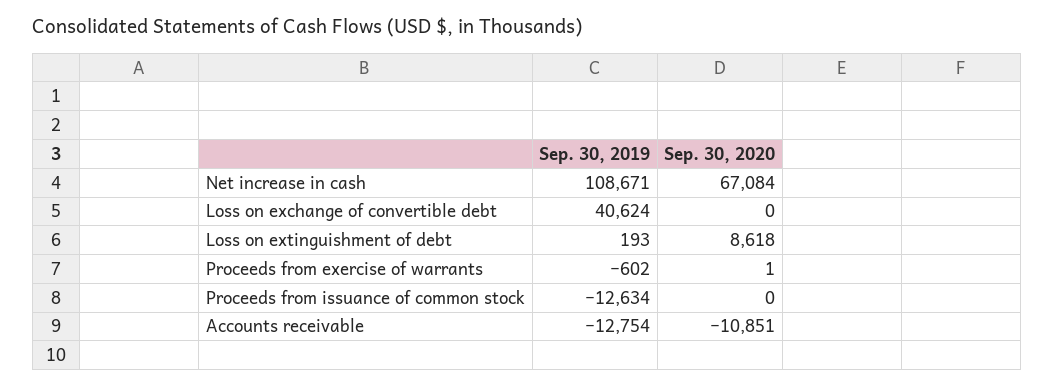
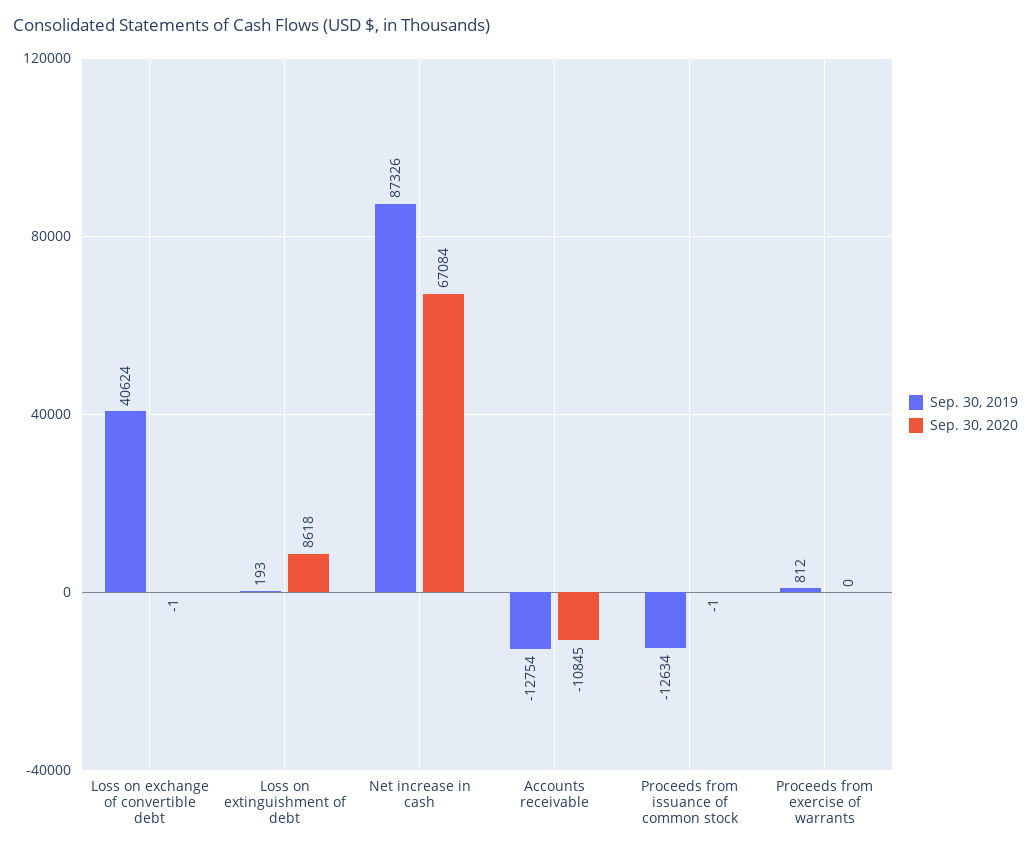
Sep. 30, 2019, Net increase in cash: 108671 -> 87326
Sep. 30, 2020, Loss on exchange of convertible debt: 0 -> -1
Sep. 30, 2019, Proceeds from exercise of warrants: -602 -> 812
Sep. 30, 2020, Proceeds from exercise of warrants: 1 -> 0
Sep. 30, 2020, Proceeds from issuance of common stock: 0 -> -1
Sep. 30, 2020, Accounts receivable: -10851 -> -10845

